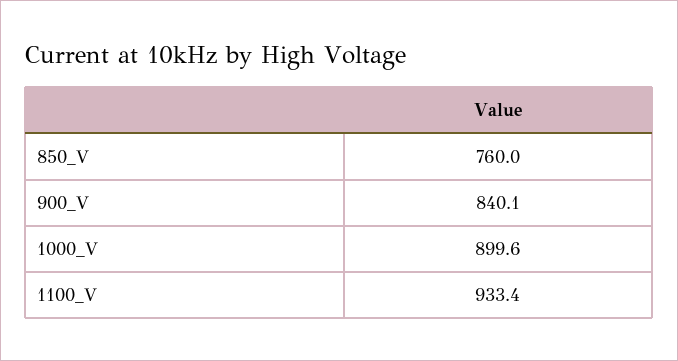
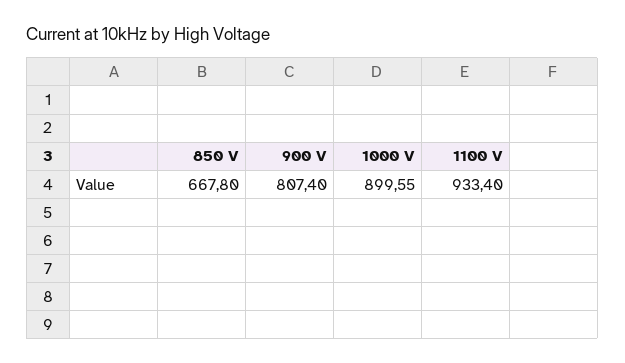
850_V: 760 -> 667.8
900_V: 840.1 -> 807.4

